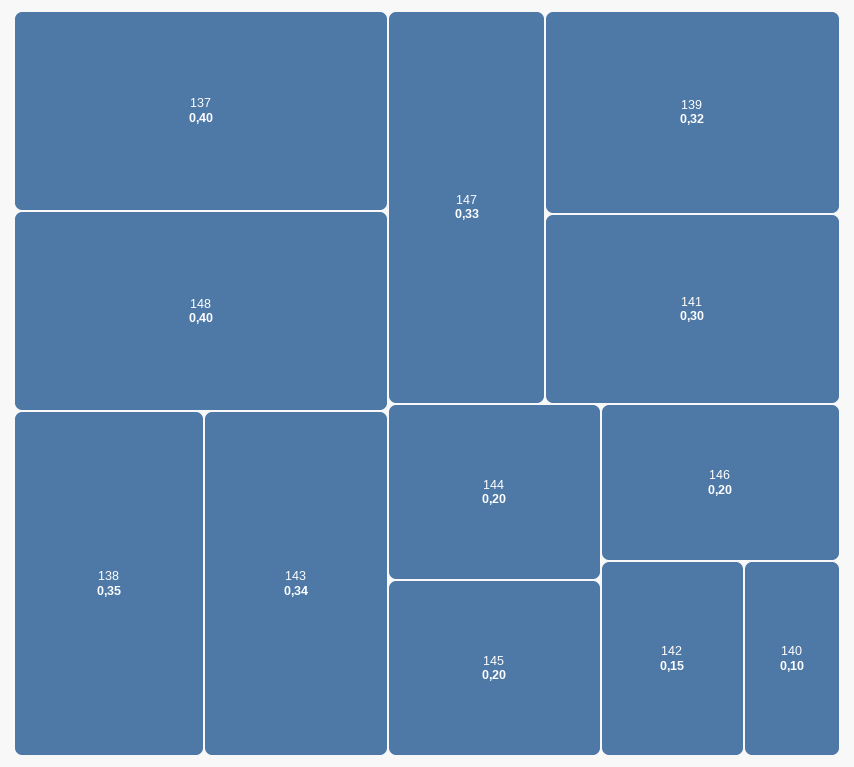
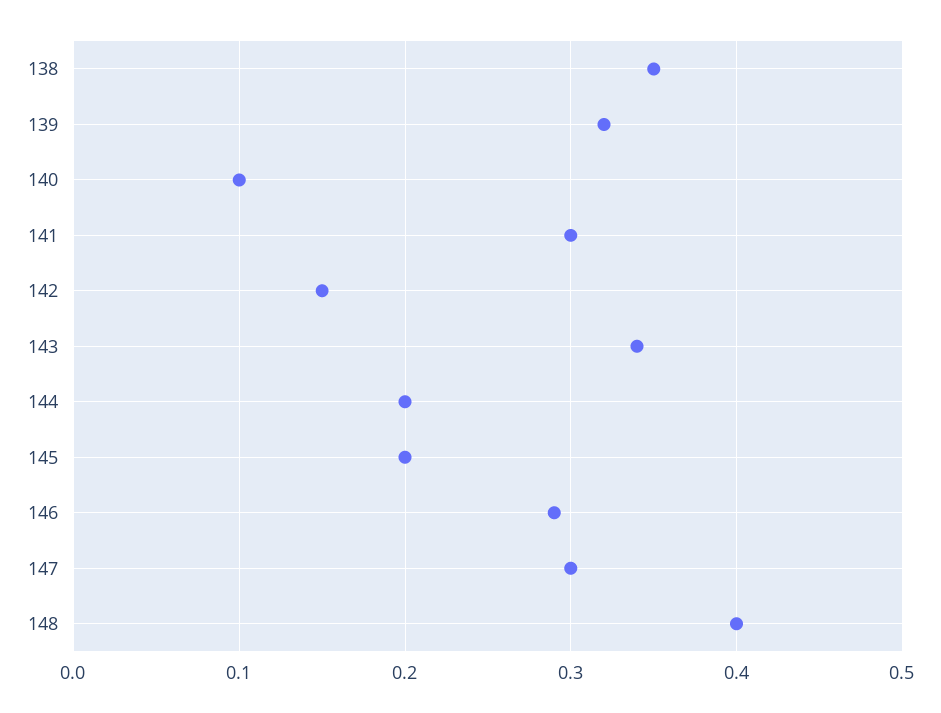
137: 0.4 -> none
147: 0.33 -> 0.3
146: 0.2 -> 0.29

